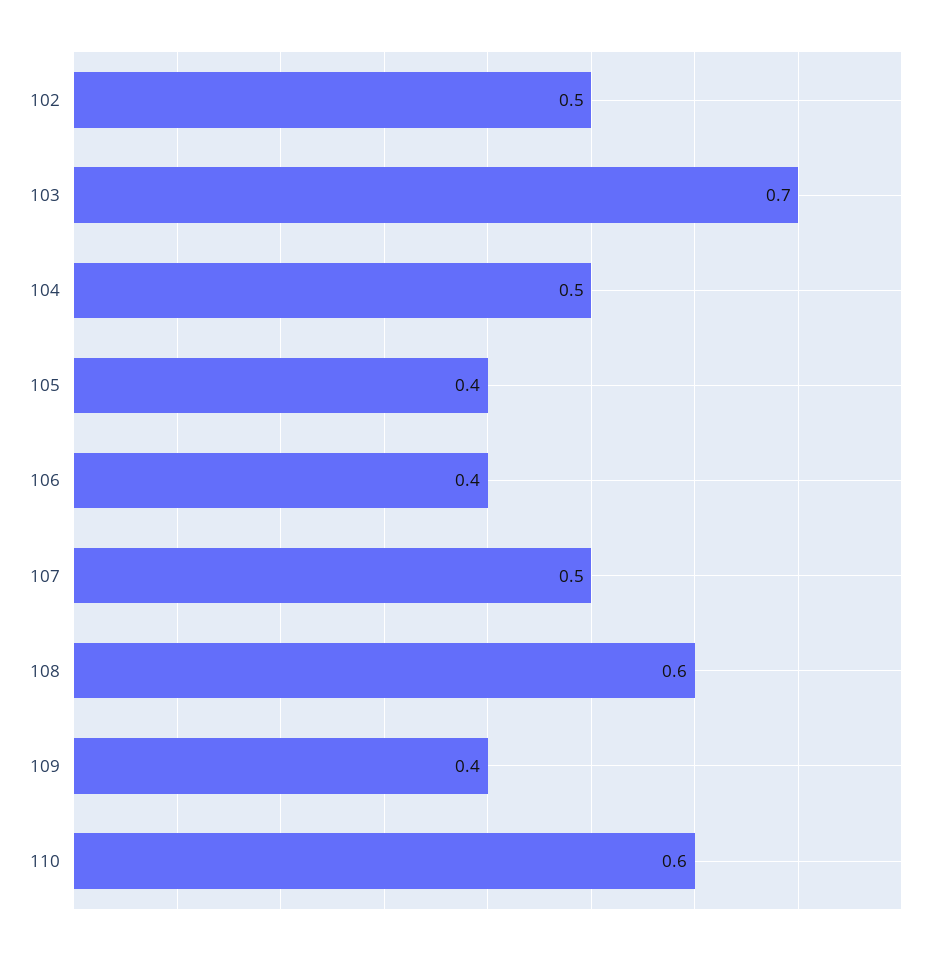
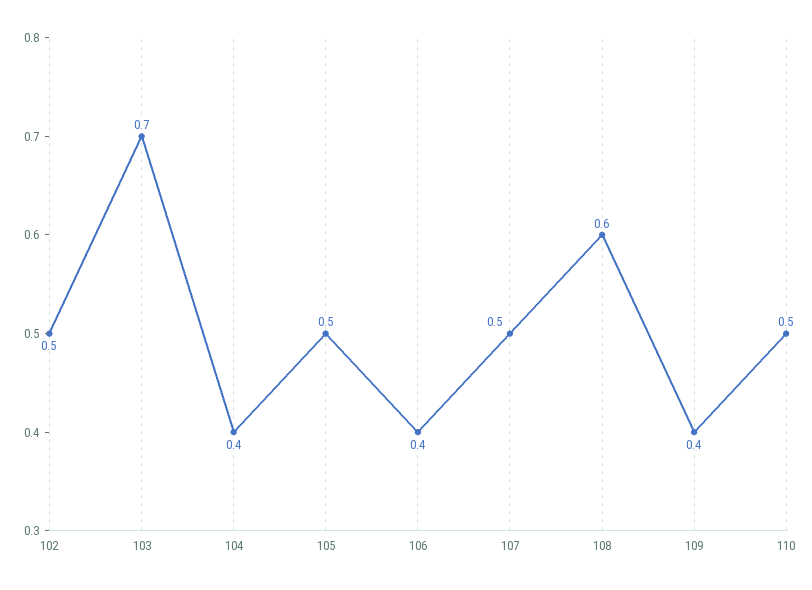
104: 0.5 -> 0.4
105: 0.4 -> 0.5
110: 0.6 -> 0.5

